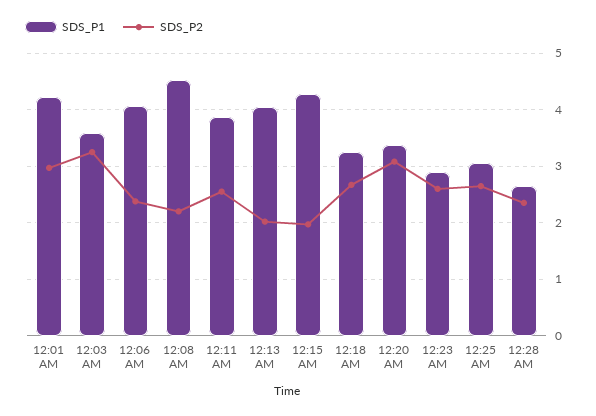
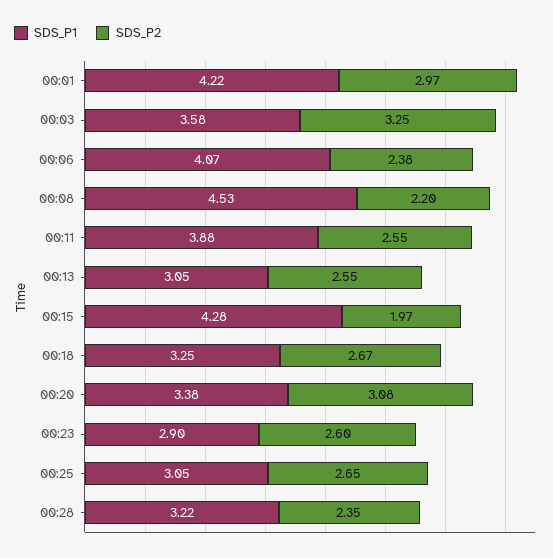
SDS_P1, 12:13 AM: 4 -> 3.05
SDS_P2, 12:13 AM: 2 -> 2.55
SDS_P1, 12:28 AM: 2.6 -> 3.22

